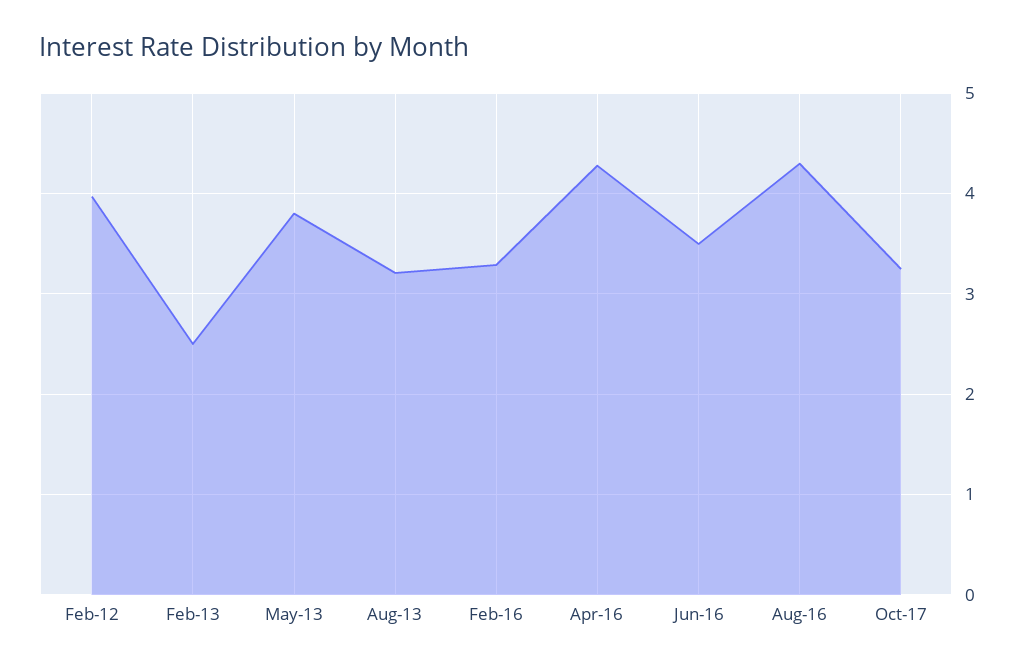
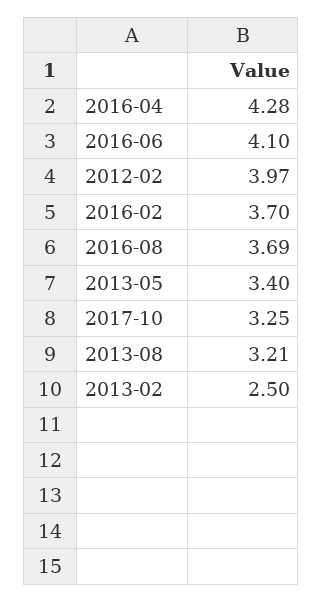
May-13: 3.8 -> 3.4
Feb-16: 3.3 -> 3.7
Jun-16: 3.5 -> 4.1
Aug-16: 4.3 -> 3.69

